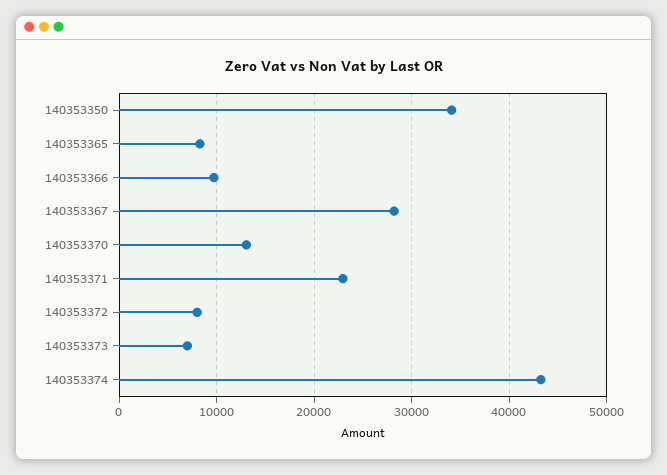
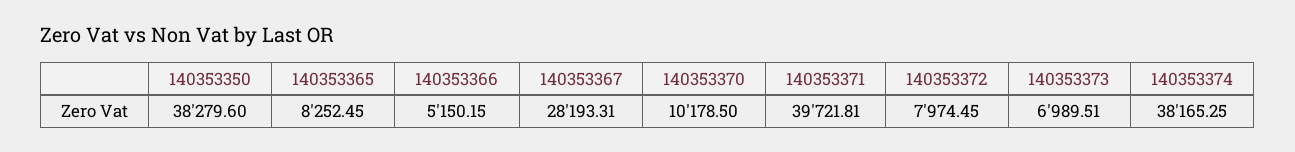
140353350: 34000 -> 38279.6
140353366: 10000 -> 5150.15
140353370: 13000 -> 10178.5
140353371: 23000 -> 39721.81
140353374: 43000 -> 38165.25

